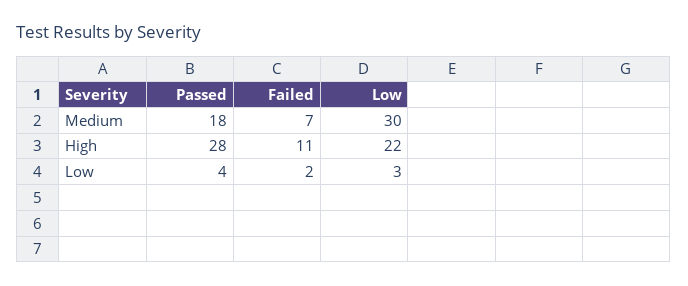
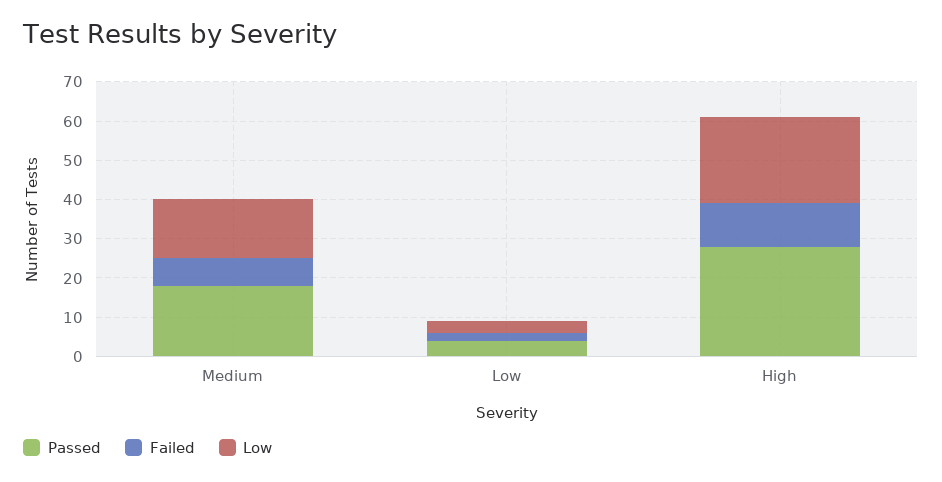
Low, Medium: 30 -> 15

